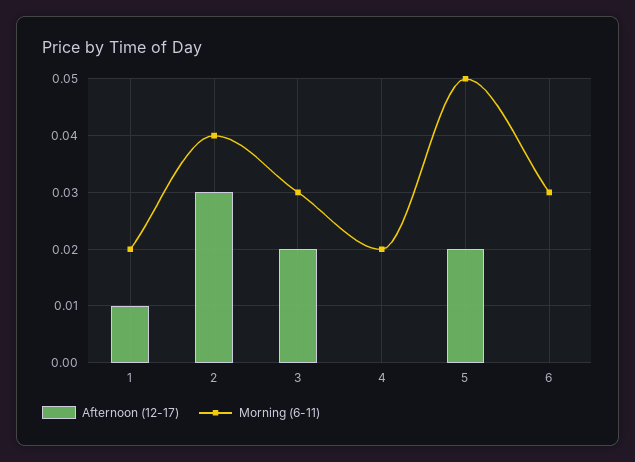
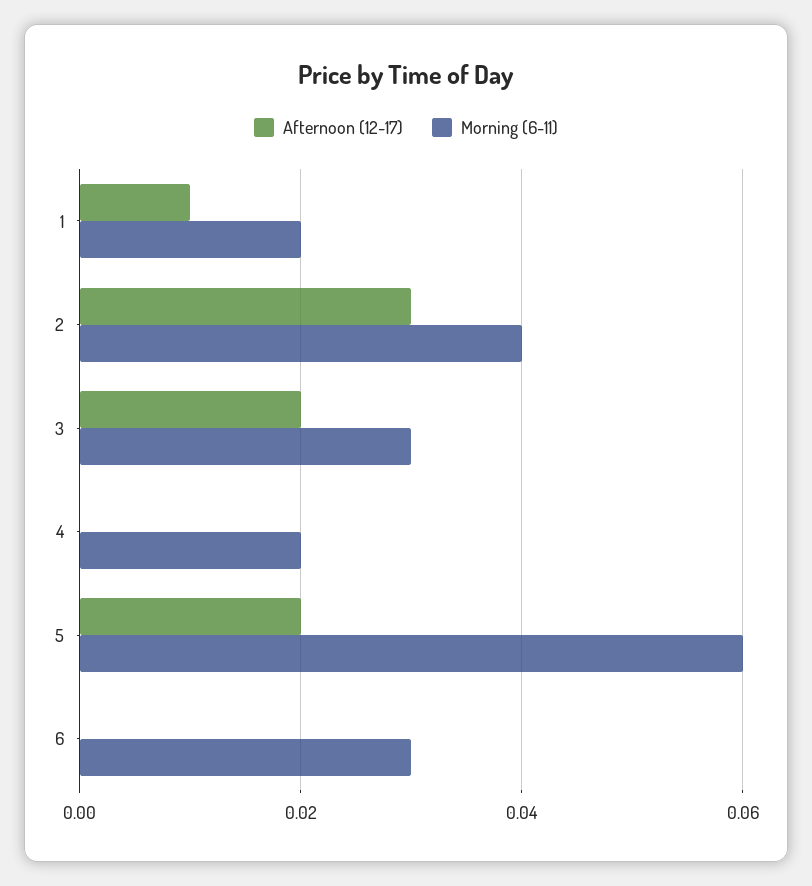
Morning (6-11), 5: 0.05 -> 0.06

